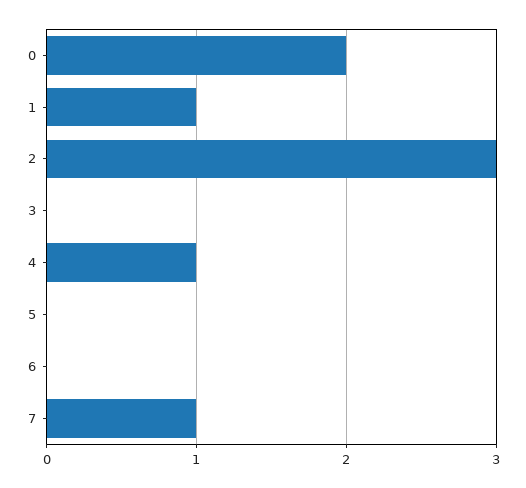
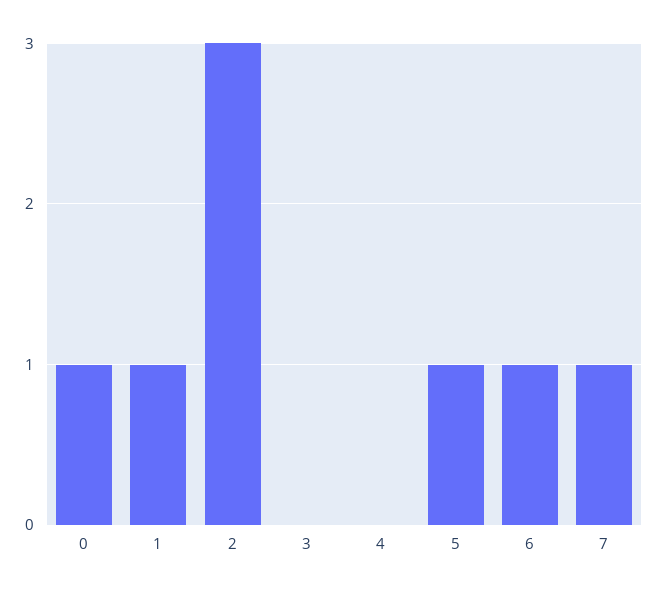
0: 2 -> 1
4: 1 -> 0
5: 0 -> 1
6: 0 -> 1

